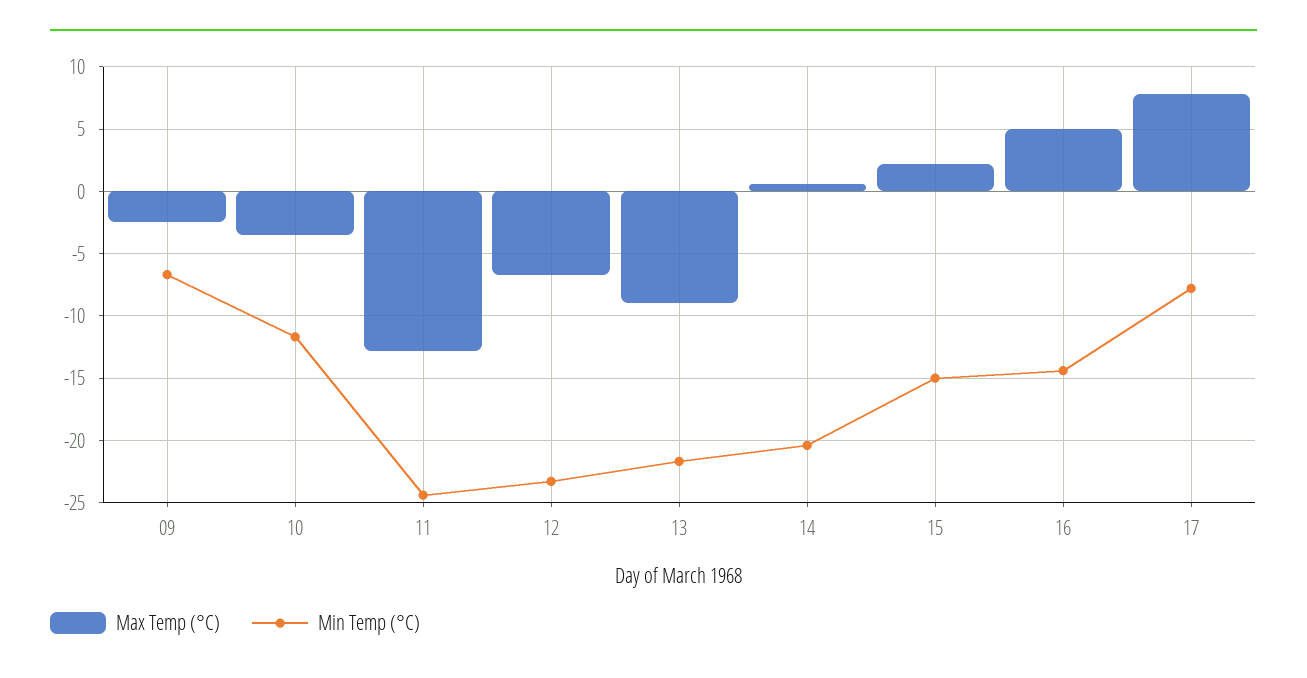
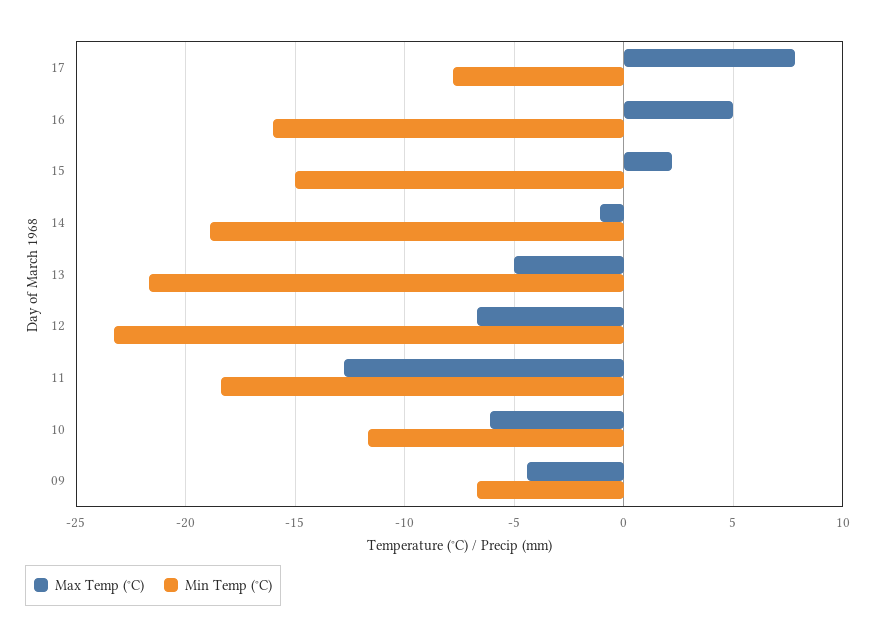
Max Temp (°C), 09: -2.5 -> -4.5
Max Temp (°C), 10: -3.5 -> -6
Min Temp (°C), 11: -24.5 -> -18.5
Max Temp (°C), 13: -9 -> -5
Max Temp (°C), 14: 0.5 -> -1
Min Temp (°C), 14: -20.5 -> -19
Min Temp (°C), 16: -14.5 -> -16

